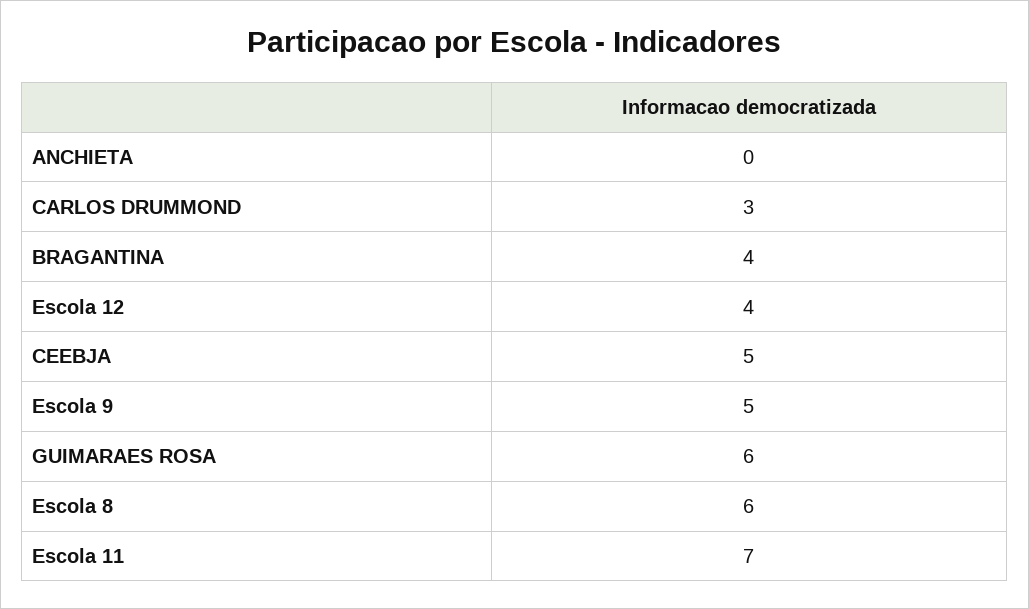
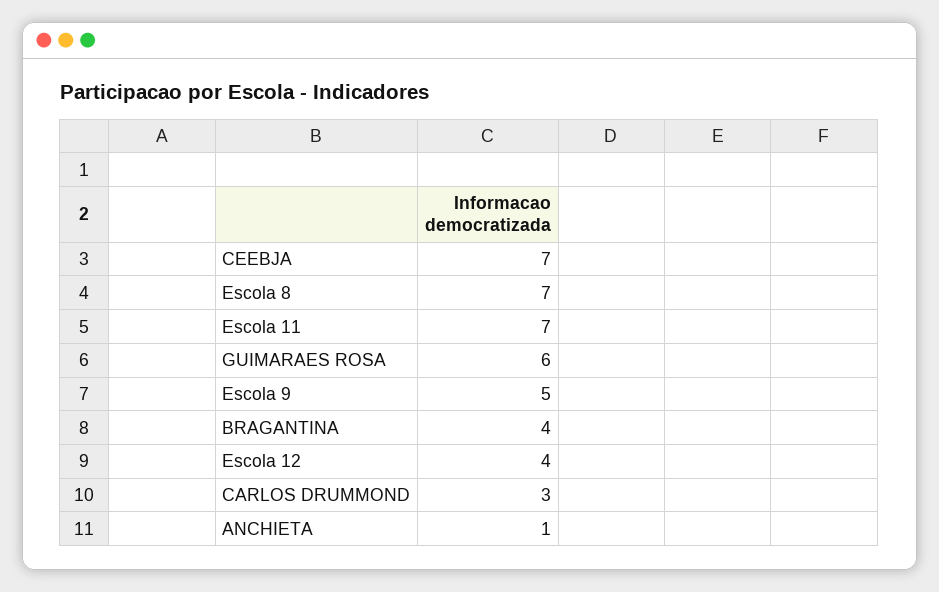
ANCHIETA: 0 -> 1
CEEBJA: 5 -> 7
Escola 8: 6 -> 7

